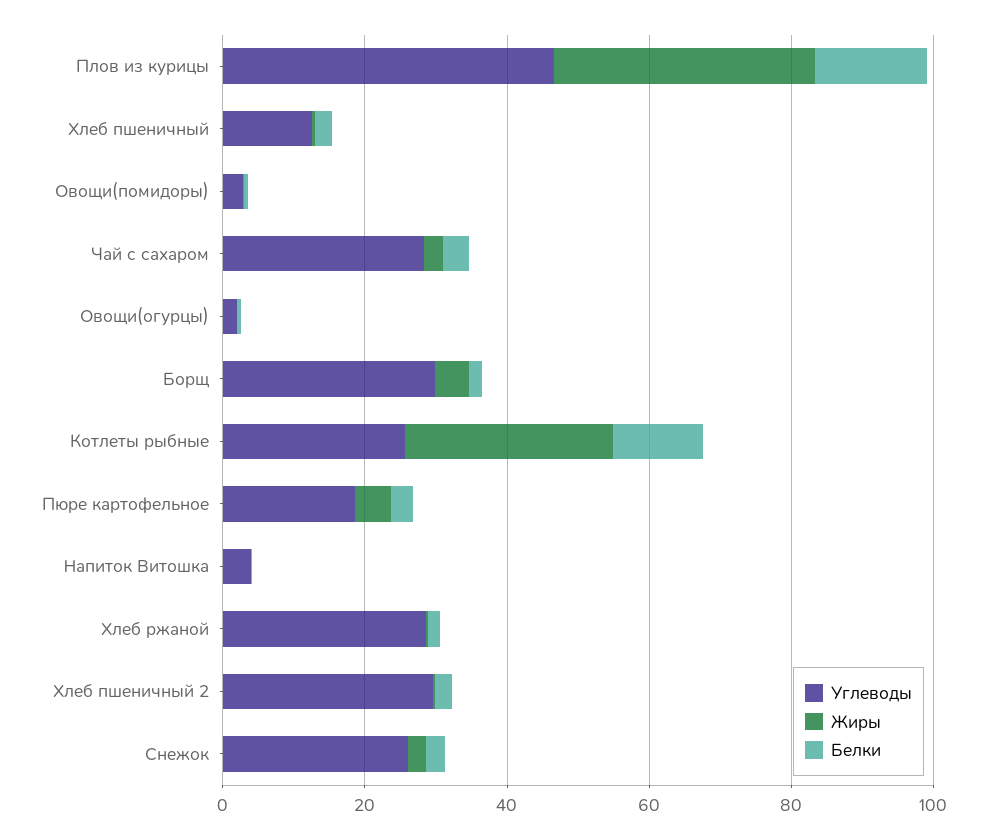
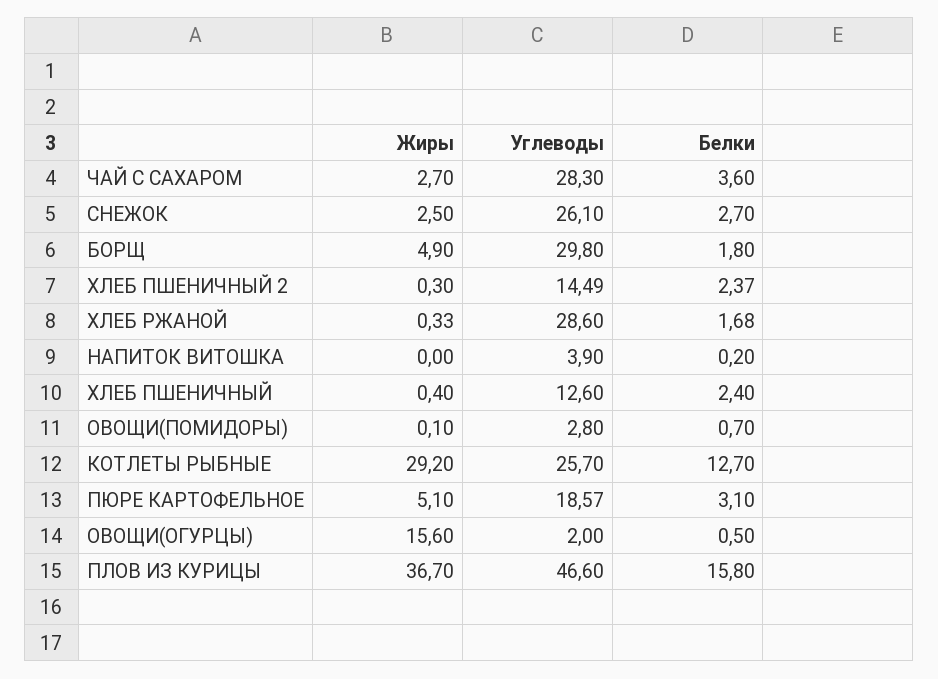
Жиры, Овощи(огурцы): 0 -> 15.6
Углеводы, Хлеб пшеничный 2: 30 -> 14.49

